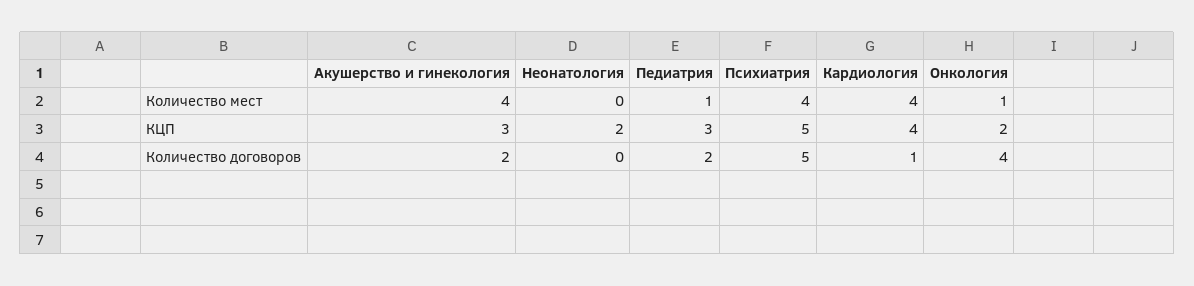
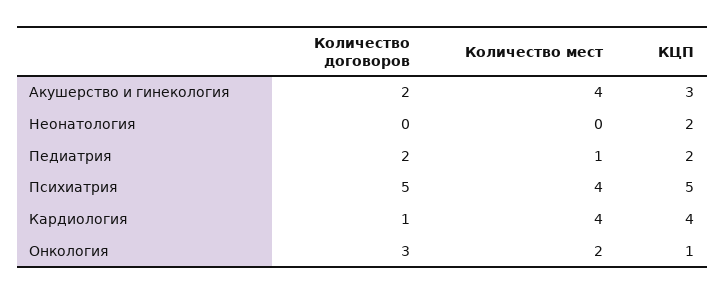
Онкология, Количество мест: 1 -> 2
Педиатрия, КЦП: 3 -> 2
Онкология, КЦП: 2 -> 1
Онкология, Количество договоров: 4 -> 3

